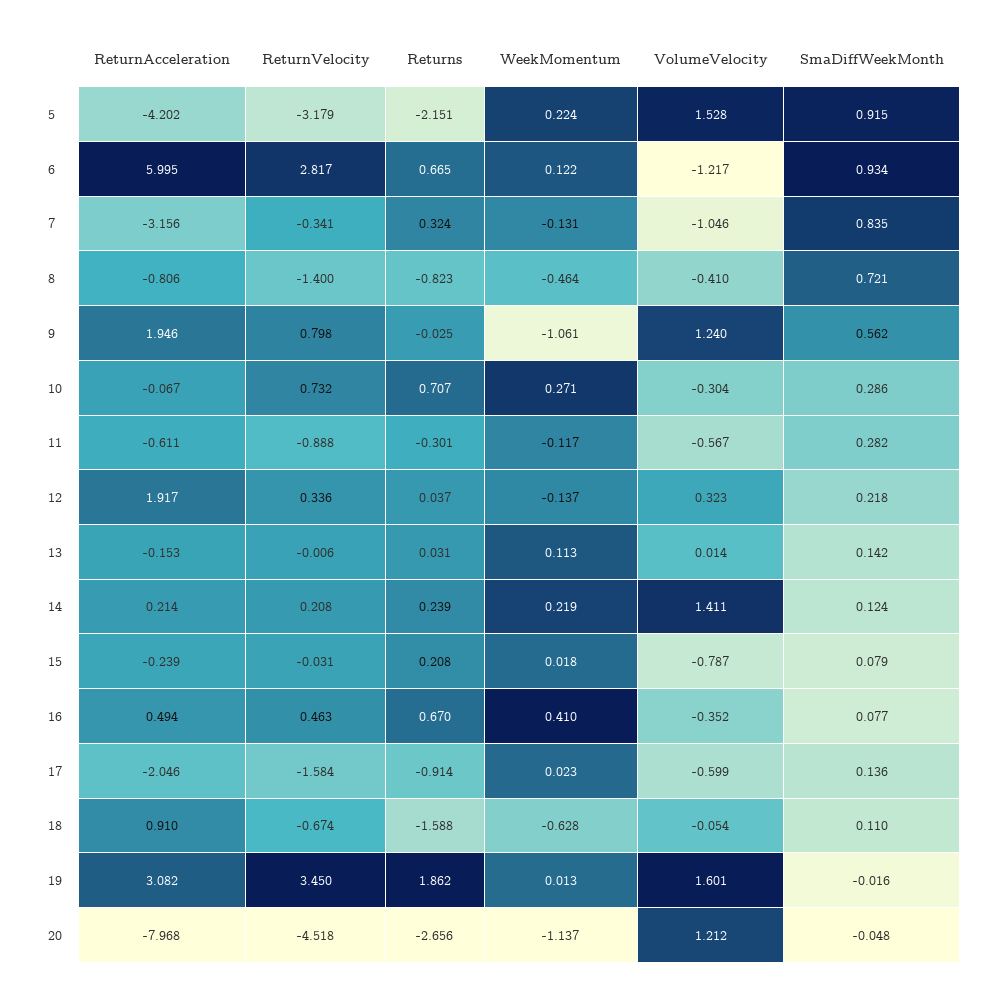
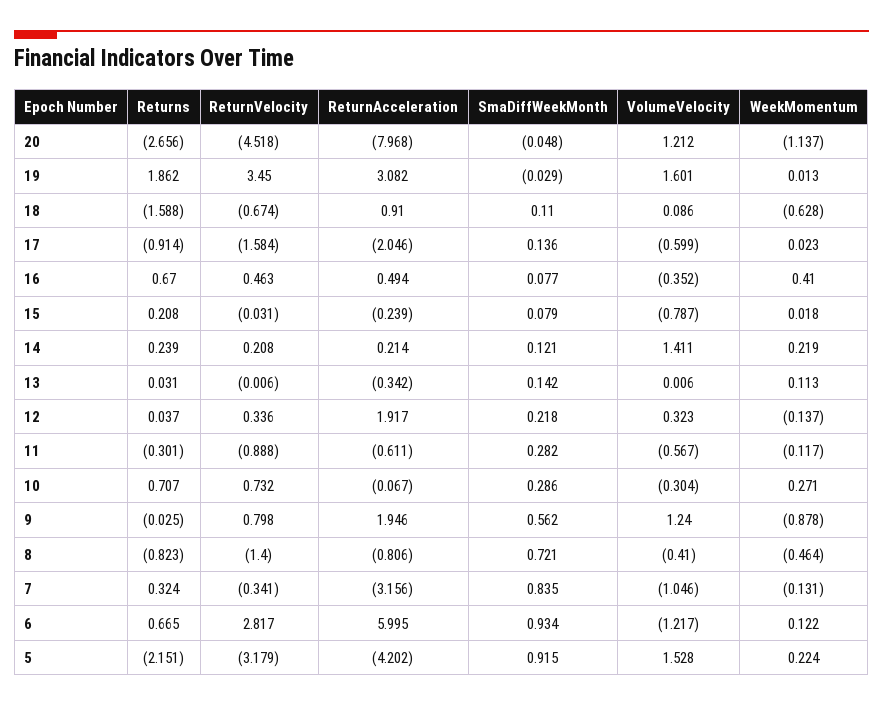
WeekMomentum, 9: -1.061 -> -0.878
ReturnAcceleration, 13: -0.153 -> -0.342
VolumeVelocity, 13: 0.014 -> 0.006
SmaDiffWeekMonth, 14: 0.124 -> 0.121
VolumeVelocity, 18: -0.054 -> 0.086
SmaDiffWeekMonth, 19: -0.016 -> -0.029

